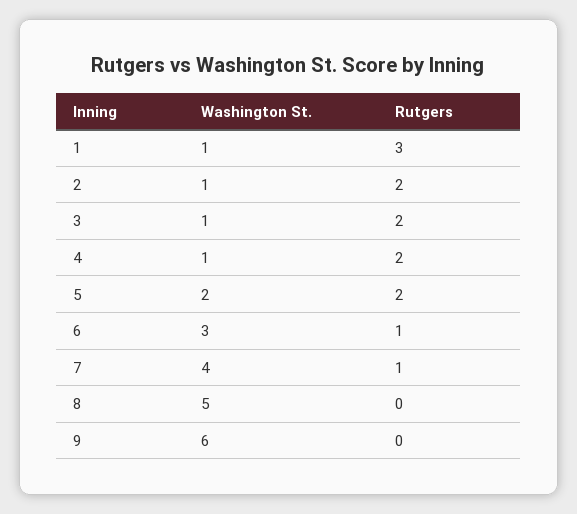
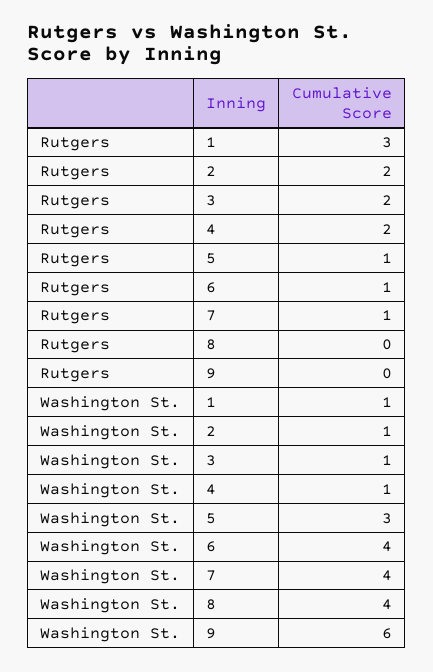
Washington St., 5: 2 -> 3
Rutgers, 5: 2 -> 1
Washington St., 6: 3 -> 4
Washington St., 8: 5 -> 4

